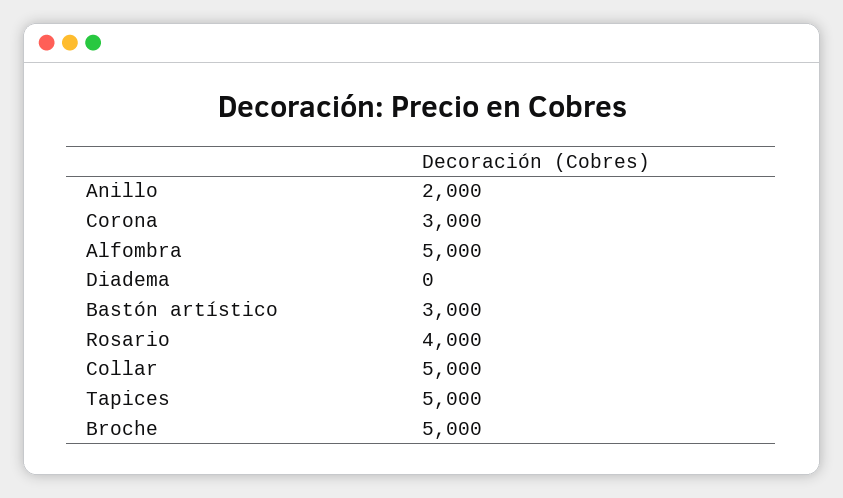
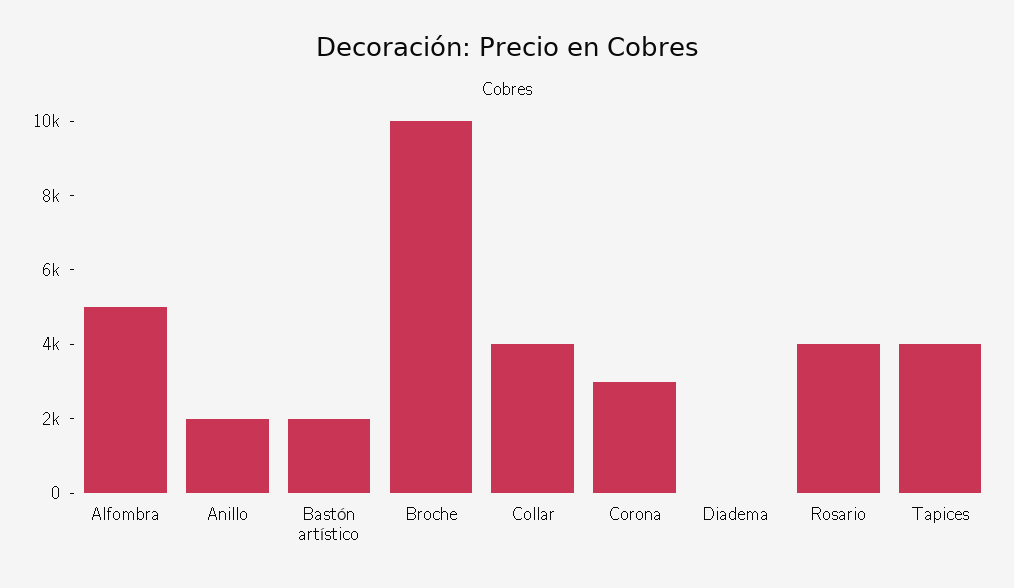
Bastón artístico: 3000 -> 2000
Collar: 5000 -> 4000
Tapices: 5000 -> 4000
Broche: 5000 -> 10000

